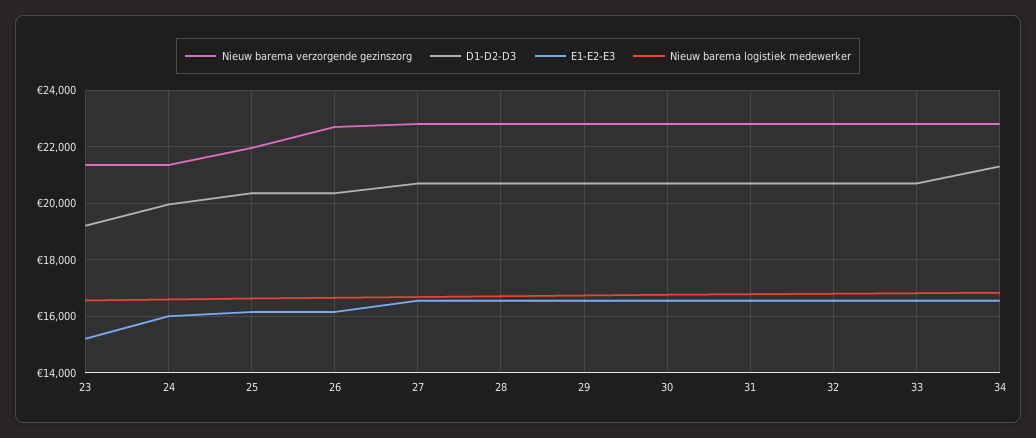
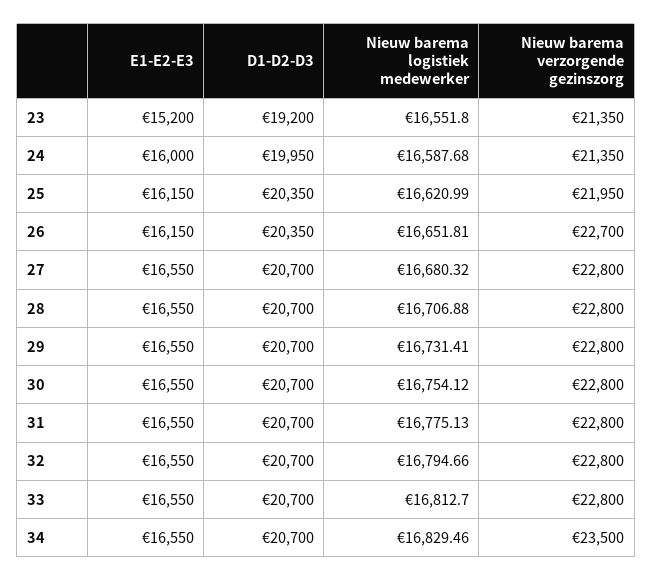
Nieuw barema verzorgende gezinszorg, 34: 22750 -> 23500
D1-D2-D3, 34: 21250 -> 20700

